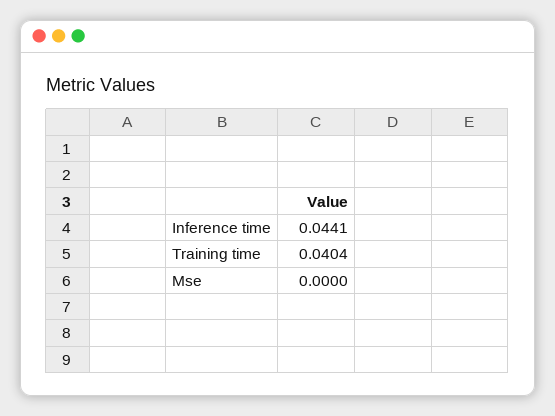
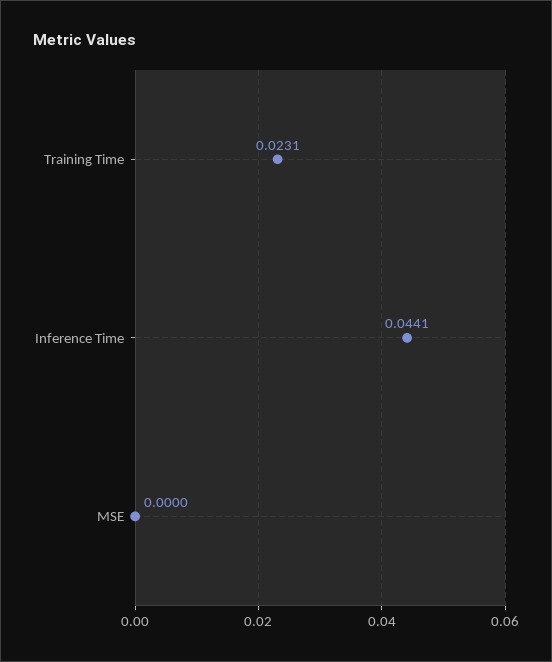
Training time: 0.0404 -> 0.0231

